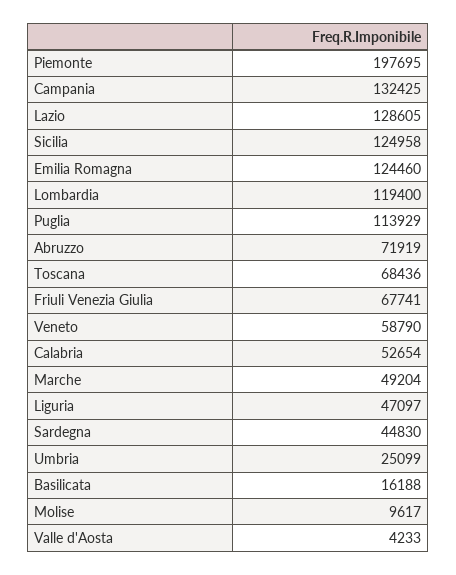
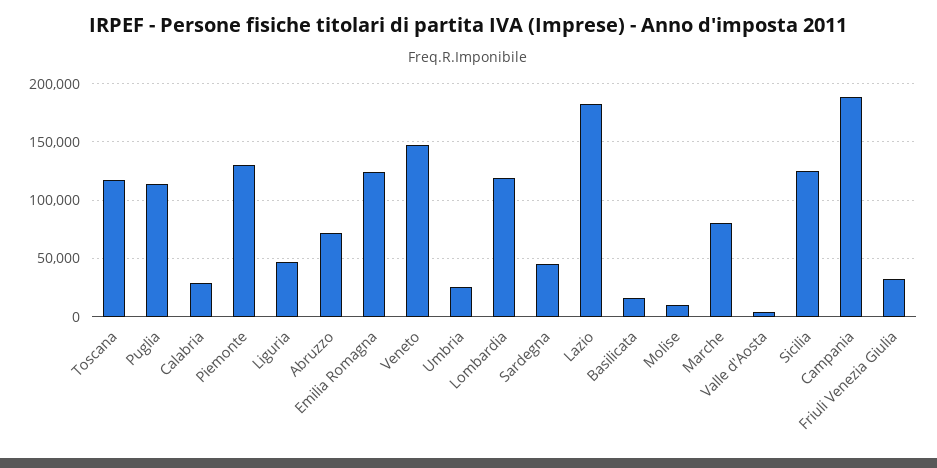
Piemonte: 197695 -> 130000
Campania: 132425 -> 190000
Lazio: 128605 -> 180000
Toscana: 68436 -> 120000
Friuli Venezia Giulia: 67741 -> 30000
Veneto: 58790 -> 150000
Calabria: 52654 -> 30000
Marche: 49204 -> 80000

